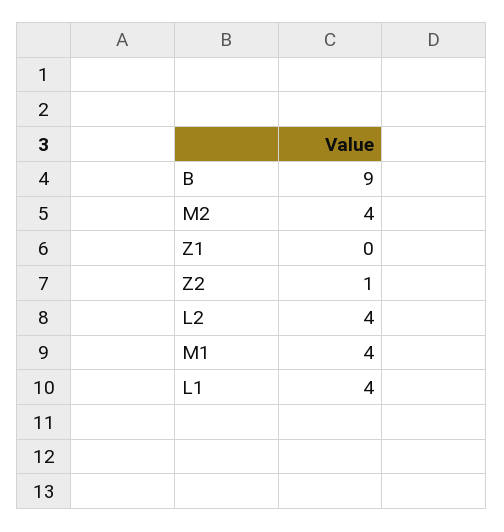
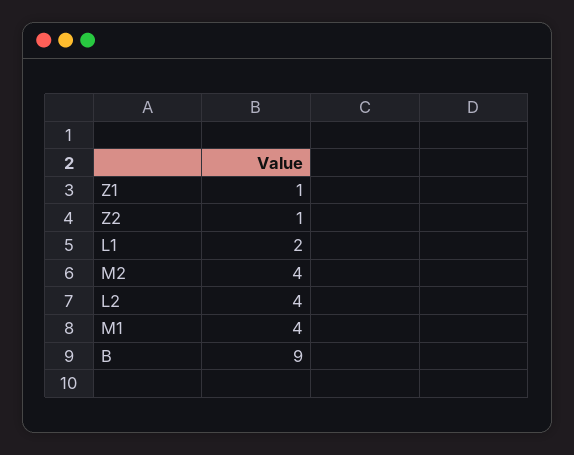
Z1: 0 -> 1
L1: 4 -> 2

